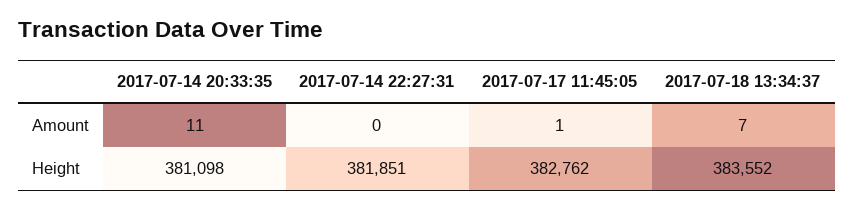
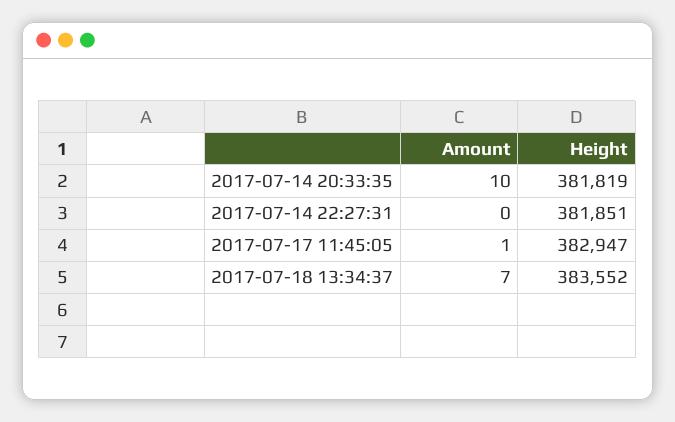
2017-07-14 20:33:35, Amount: 11 -> 10
2017-07-14 20:33:35, Height: 381098 -> 381819
2017-07-17 11:45:05, Height: 382762 -> 382947

